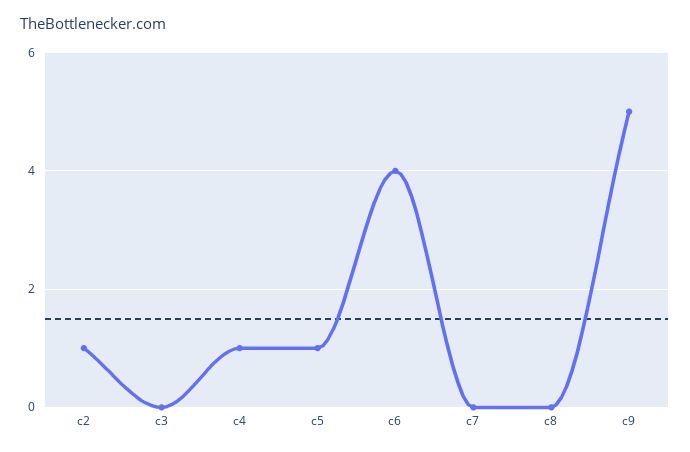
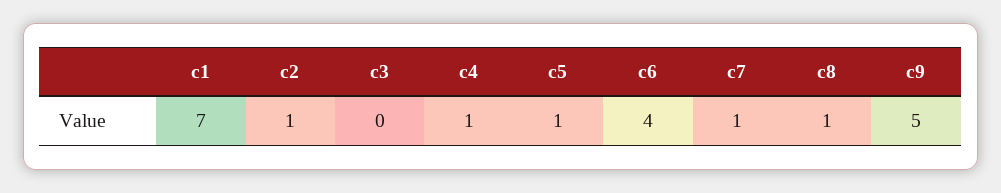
c7: 0 -> 1
c8: 0 -> 1
c1: none -> 7

